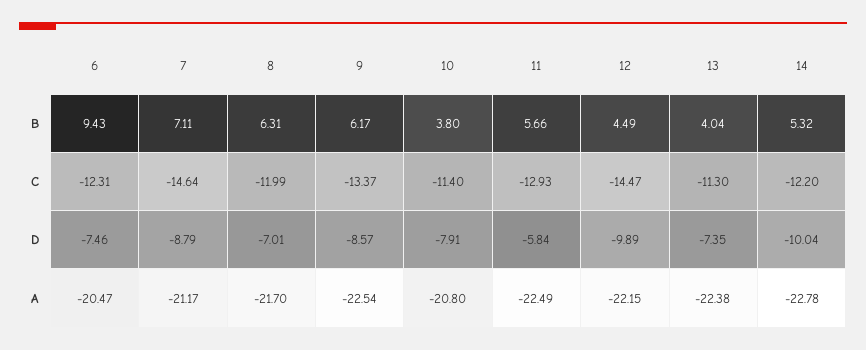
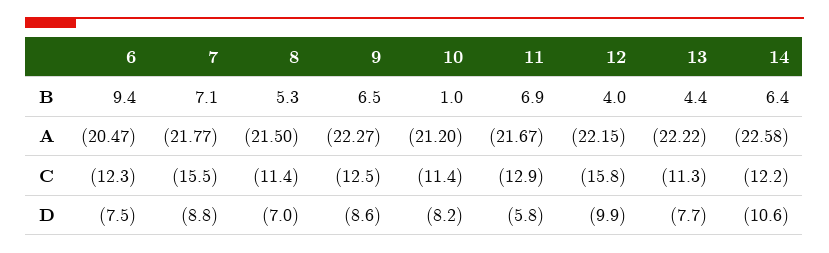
8, B: 6.31 -> 5.3
9, B: 6.17 -> 6.5
10, B: 3.8 -> 1
11, B: 5.66 -> 6.9
12, B: 4.49 -> 4
13, B: 4.04 -> 4.4
14, B: 5.32 -> 6.4
7, C: -14.64 -> -15.5
8, C: -11.99 -> -11.4
9, C: -13.37 -> -12.5
12, C: -14.47 -> -15.8
10, D: -7.91 -> -8.2
13, D: -7.35 -> -7.7
14, D: -10.04 -> -10.6
7, A: -21.17 -> -21.77
8, A: -21.7 -> -21.5
9, A: -22.54 -> -22.27
10, A: -20.8 -> -21.2
11, A: -22.49 -> -21.67
13, A: -22.38 -> -22.22
14, A: -22.78 -> -22.58

